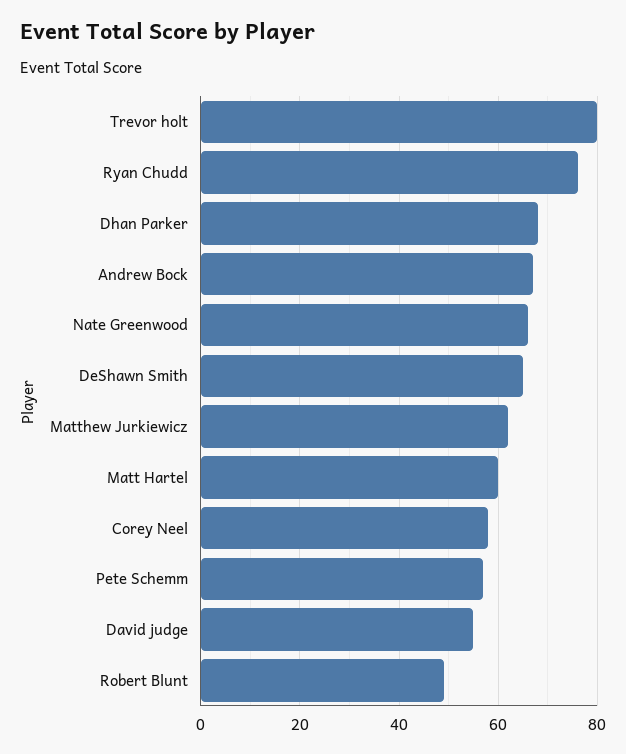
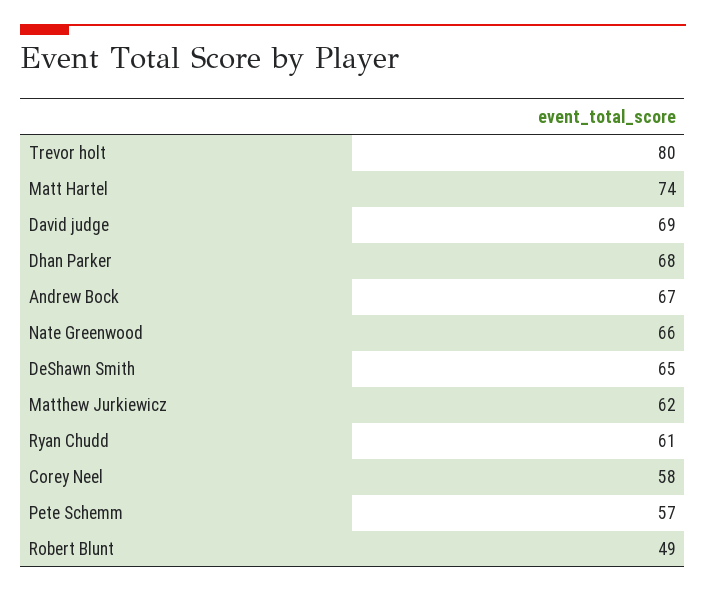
Ryan Chudd: 75 -> 61
Matt Hartel: 60 -> 74
David judge: 55 -> 69

